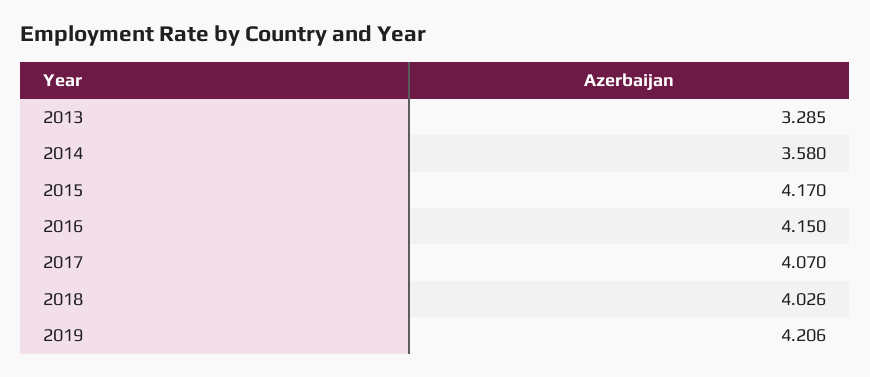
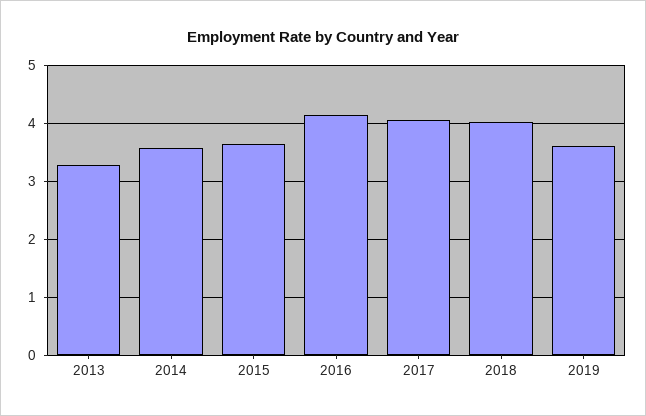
2015: 4.17 -> 3.6
2019: 4.206 -> 3.6

